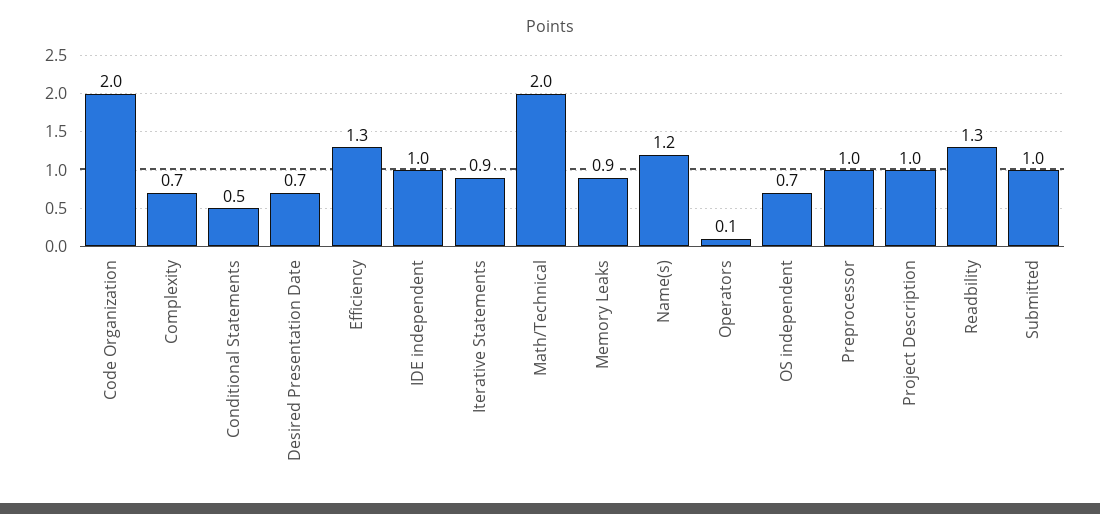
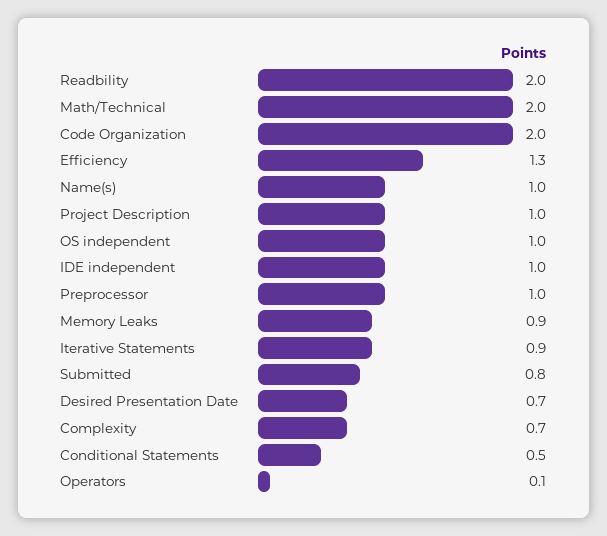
Name(s): 1.2 -> 1
OS independent: 0.7 -> 1
Readbility: 1.3 -> 2
Submitted: 1 -> 0.8

